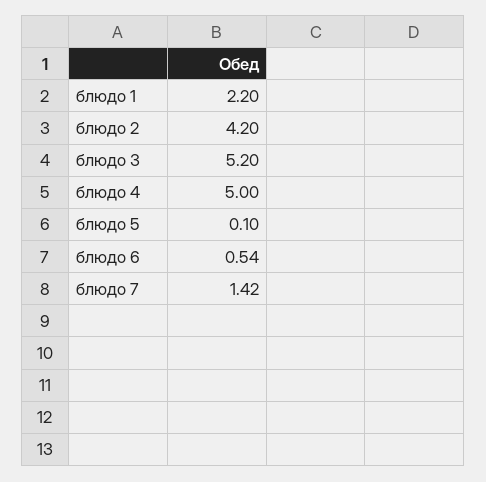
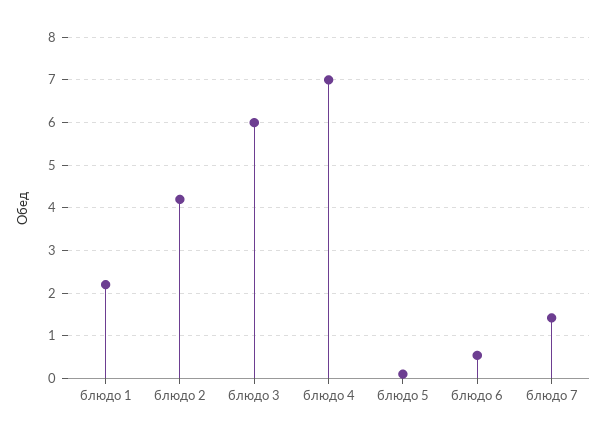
блюдо 3: 5.2 -> 6
блюдо 4: 5 -> 7

